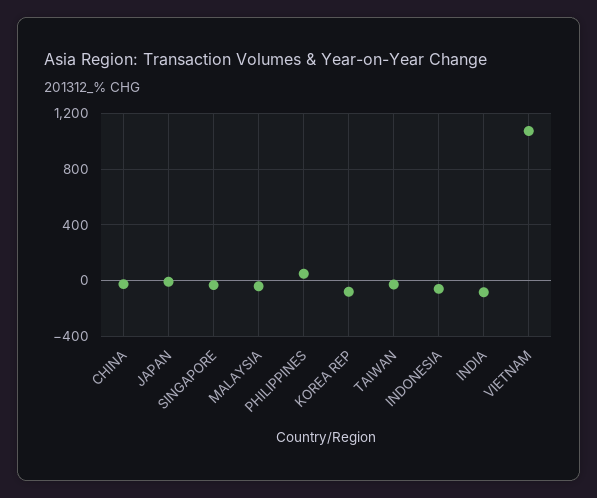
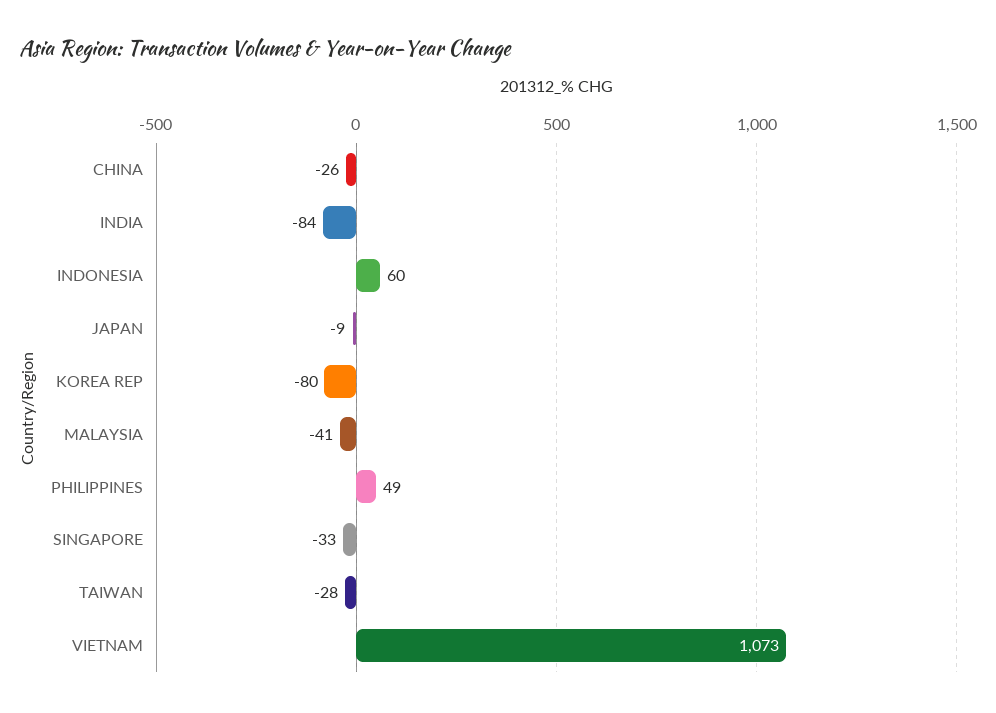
INDONESIA: -50 -> 60

